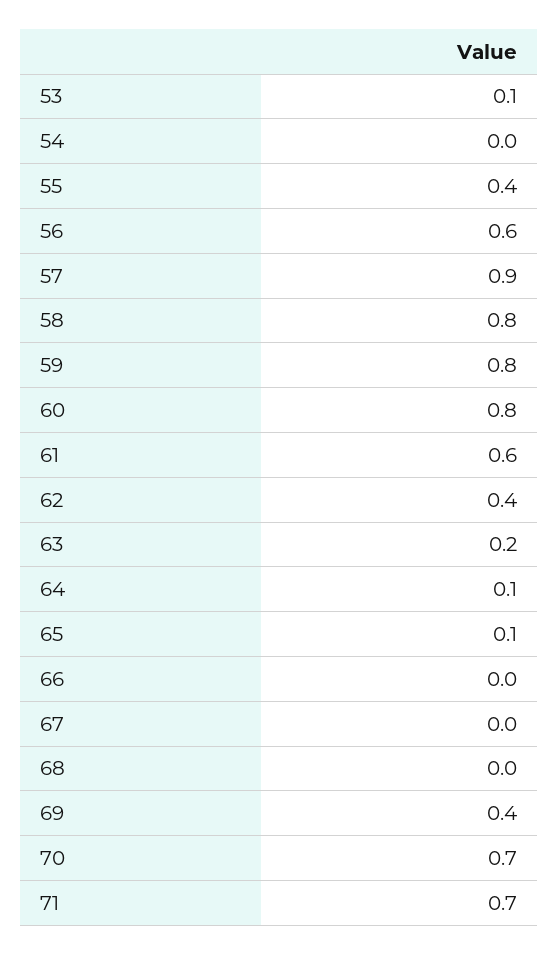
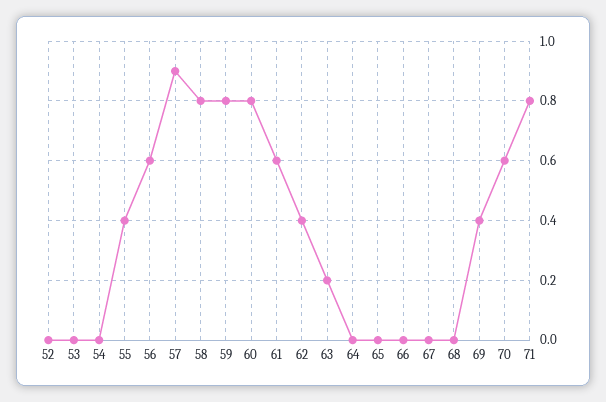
53: 0.1 -> 0
64: 0.1 -> 0
65: 0.1 -> 0
70: 0.7 -> 0.6
71: 0.7 -> 0.8
52: none -> 0

